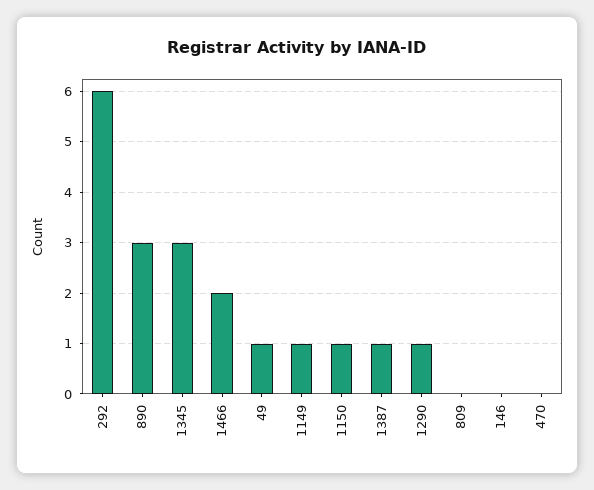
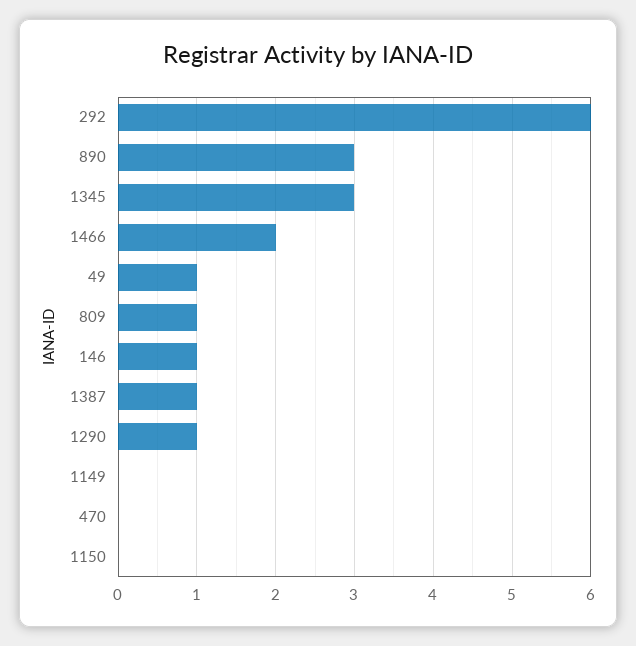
1149: 1 -> 0
1150: 1 -> 0
809: 0 -> 1
146: 0 -> 1

